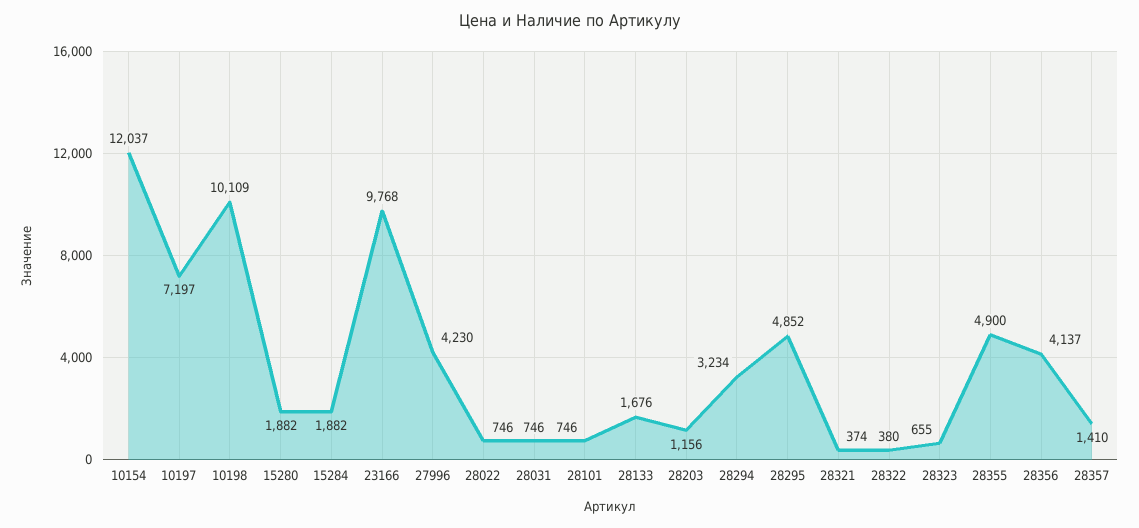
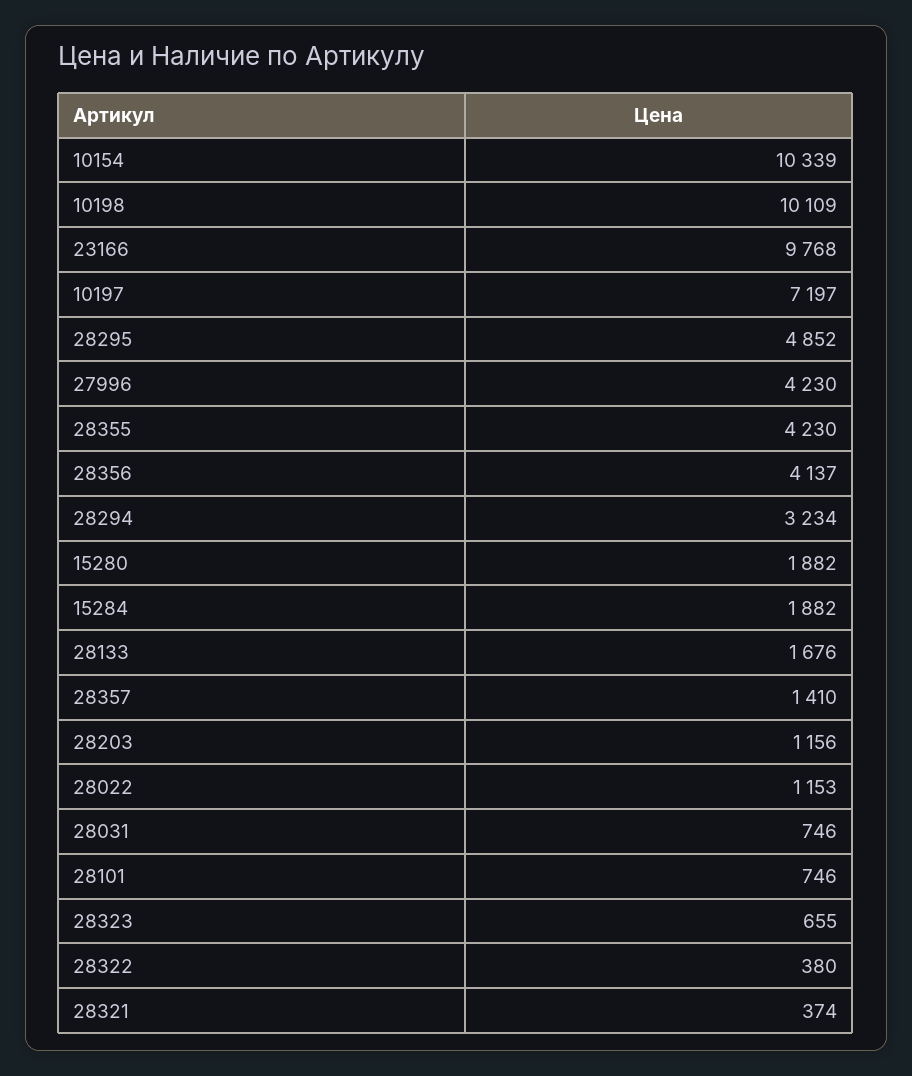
10154: 12037 -> 10339
28022: 746 -> 1153
28355: 4900 -> 4230

